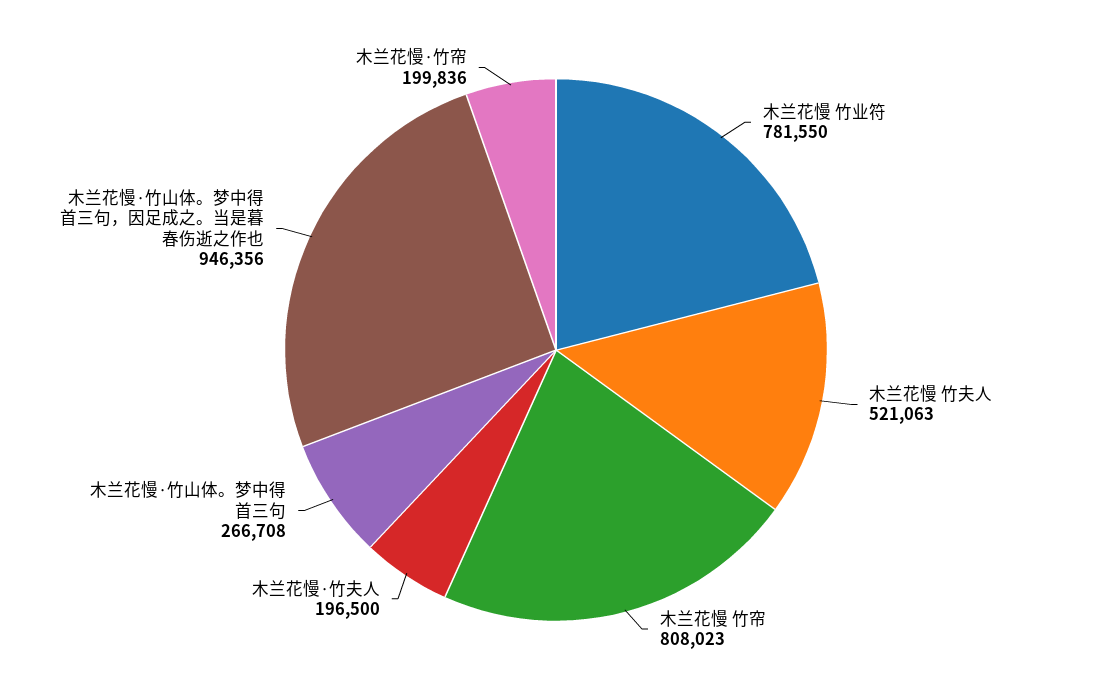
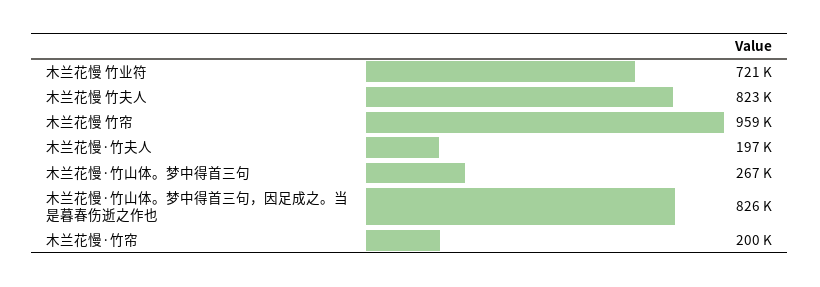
木兰花慢 竹业符: 781550 -> 721000
木兰花慢 竹夫人: 521063 -> 823000
木兰花慢 竹帘: 808023 -> 959000
木兰花慢·竹山体。梦中得首三句，因足成之。当是暮春伤逝之作也: 946356 -> 826000

